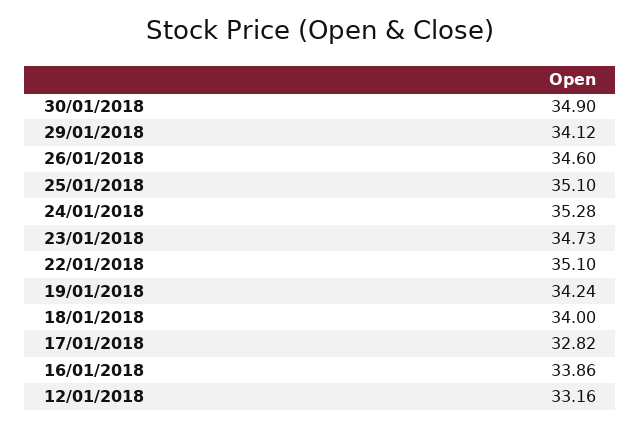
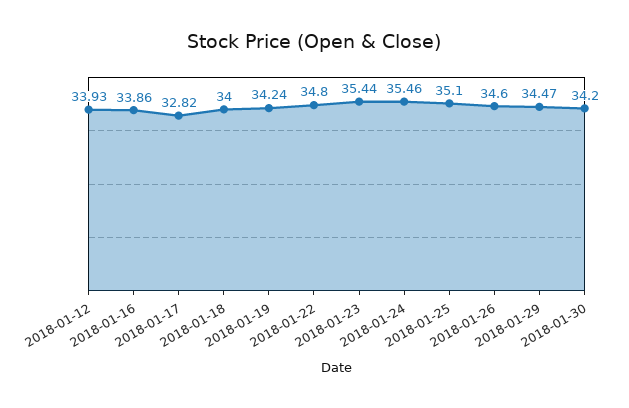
30/01/2018: 34.9 -> 34.2
29/01/2018: 34.12 -> 34.47
24/01/2018: 35.28 -> 35.46
23/01/2018: 34.73 -> 35.44
22/01/2018: 35.1 -> 34.8
12/01/2018: 33.16 -> 33.93

